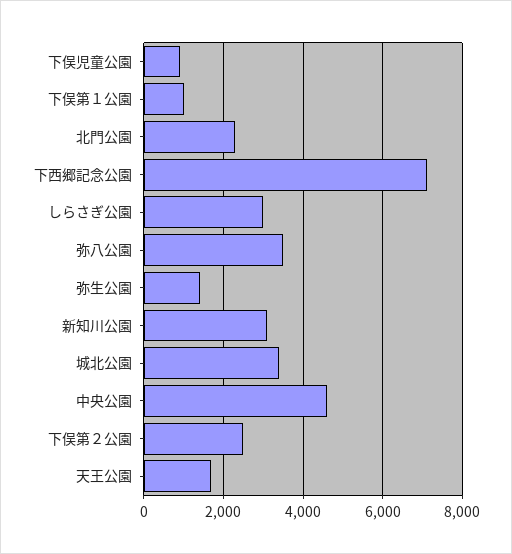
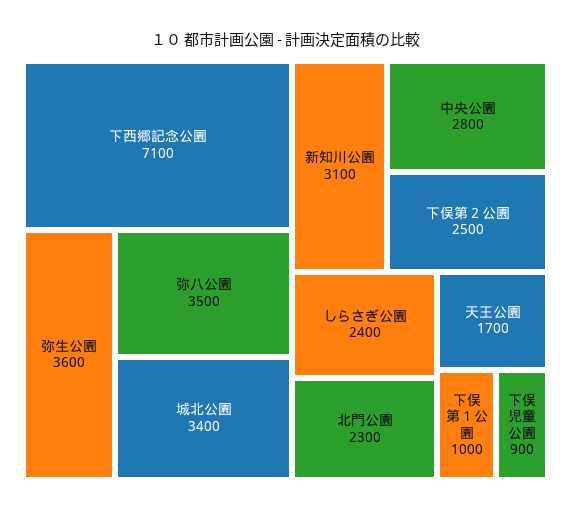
しらさぎ公園: 3000 -> 2400
弥生公園: 1400 -> 3600
中央公園: 4600 -> 2800

